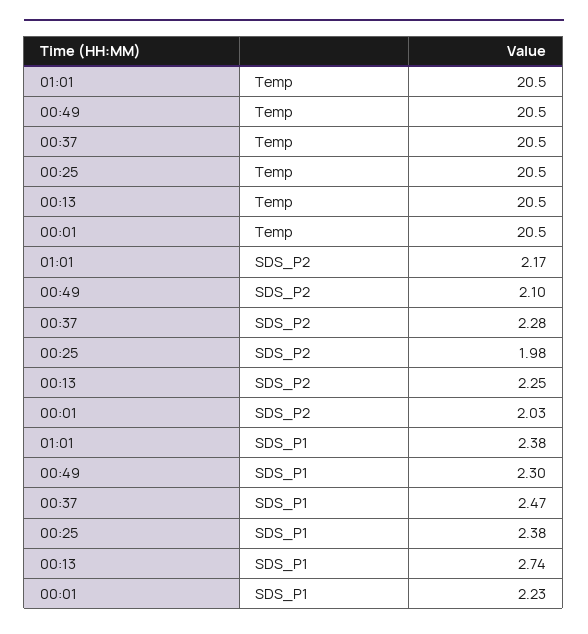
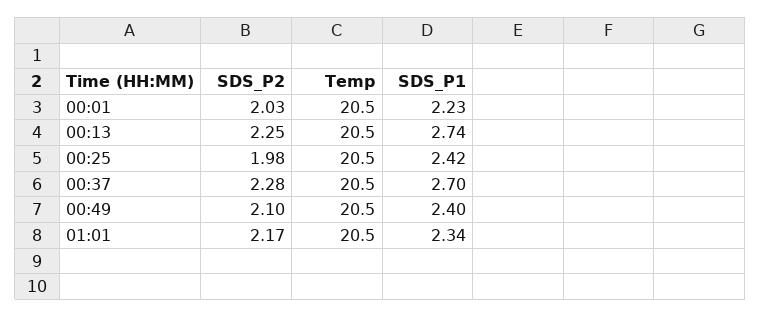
01:01, SDS_P1: 2.38 -> 2.34
00:49, SDS_P1: 2.3 -> 2.4
00:37, SDS_P1: 2.47 -> 2.7
00:25, SDS_P1: 2.38 -> 2.42

